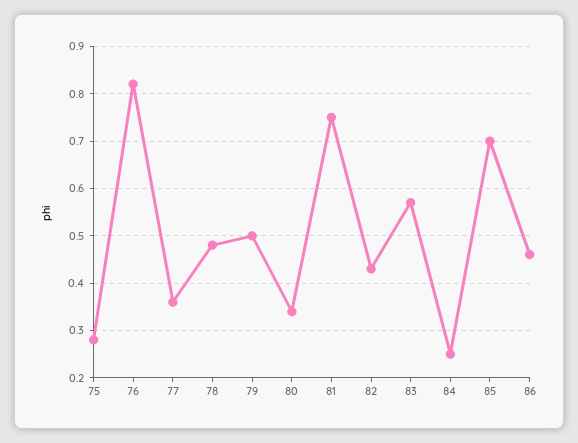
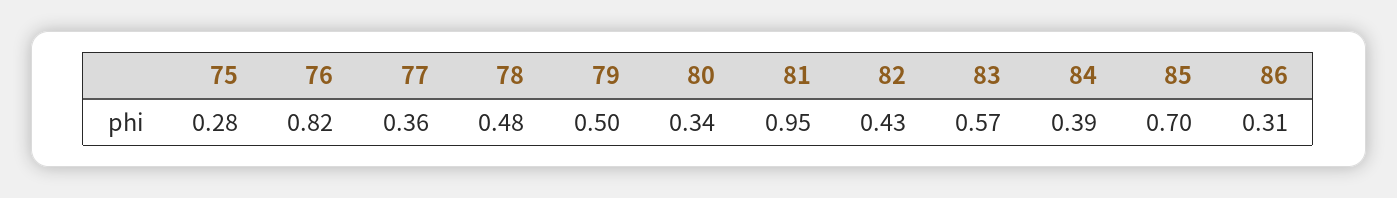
81: 0.75 -> 0.95
84: 0.25 -> 0.39
86: 0.45 -> 0.31

